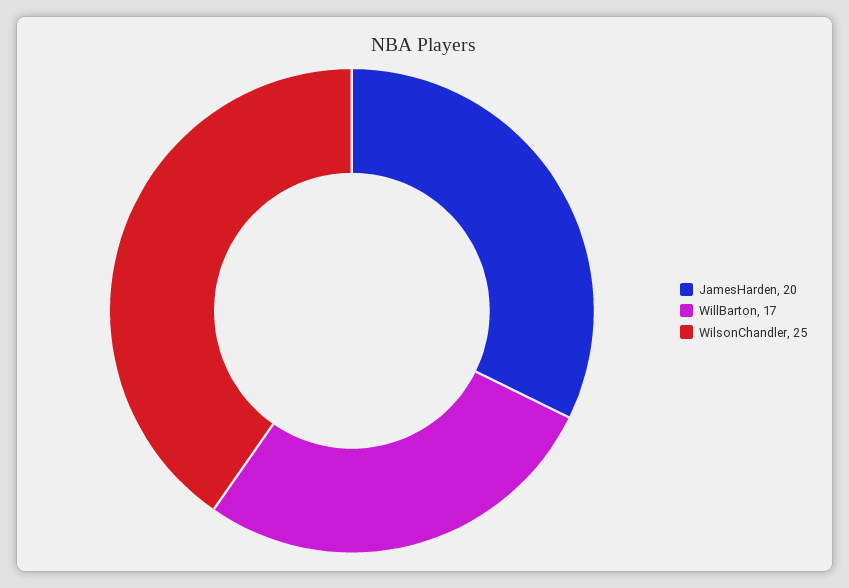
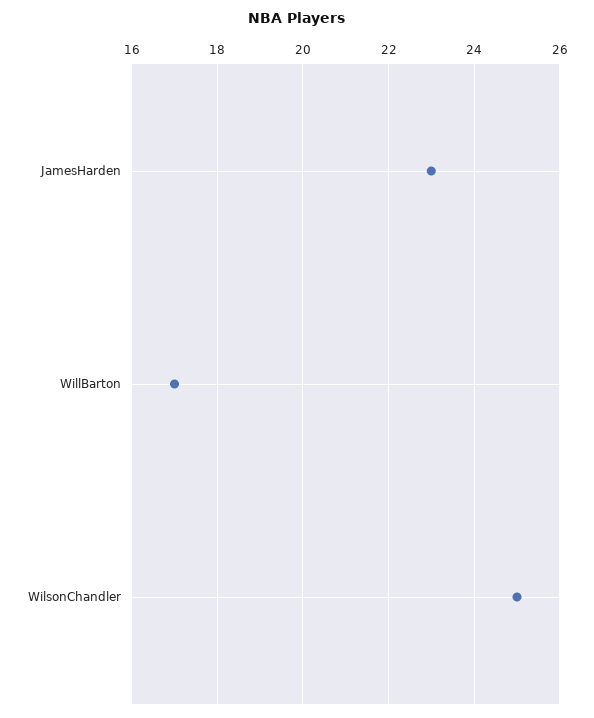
JamesHarden: 20 -> 23

